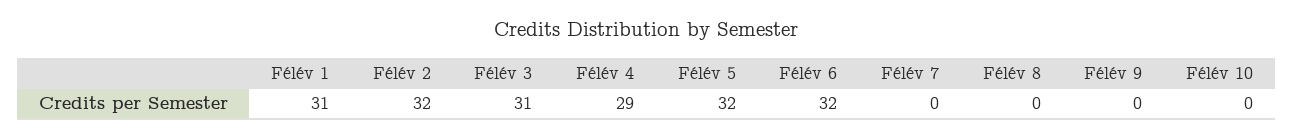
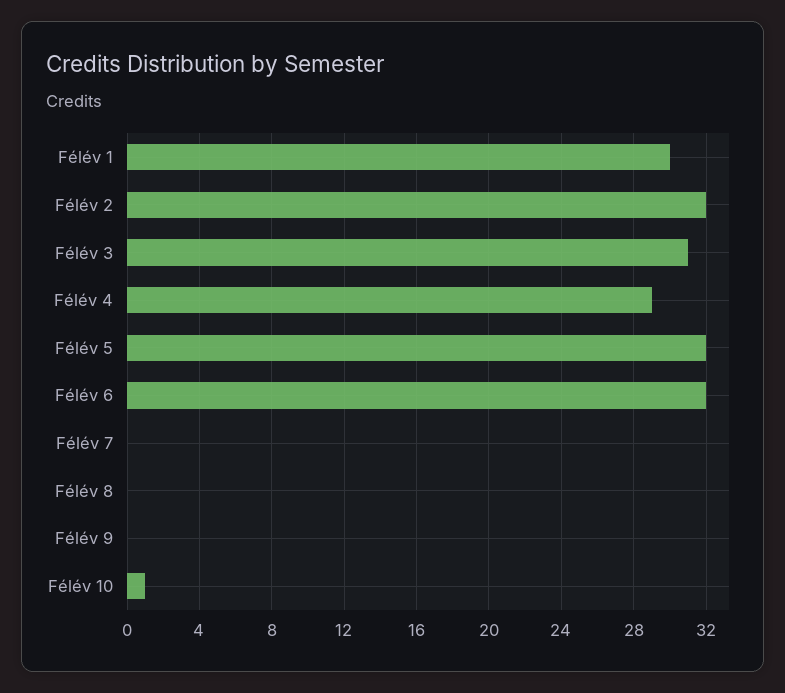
Félév 1: 31 -> 30
Félév 10: 0 -> 1

